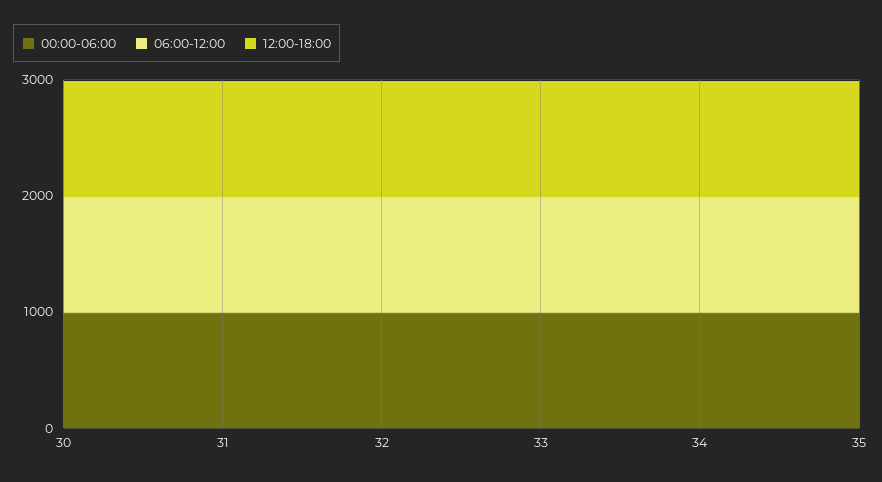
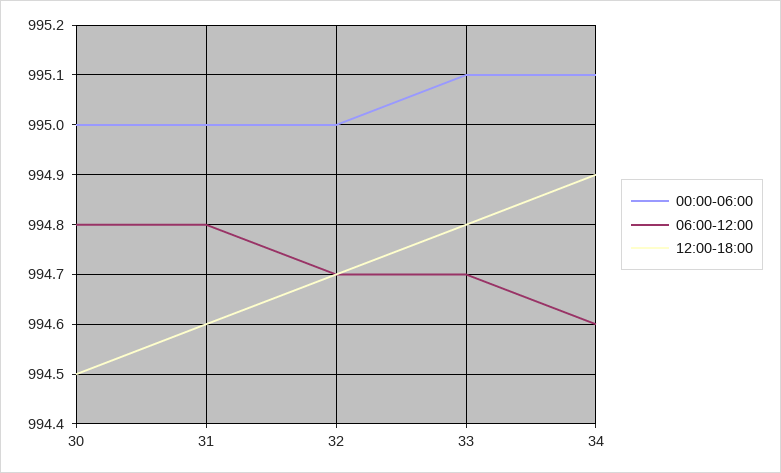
00:00-06:00, 35: 1000 -> none
06:00-12:00, 35: 1000 -> none
12:00-18:00, 35: 1000 -> none

